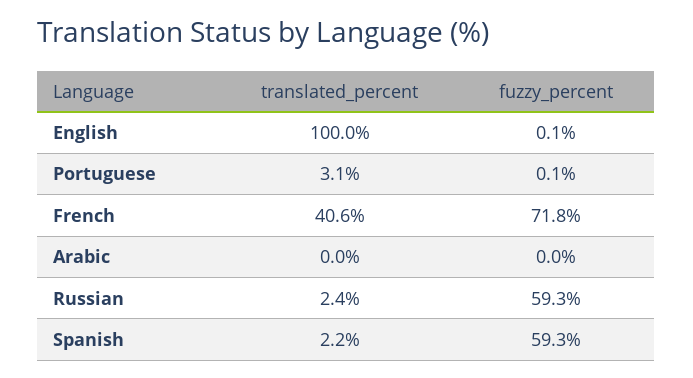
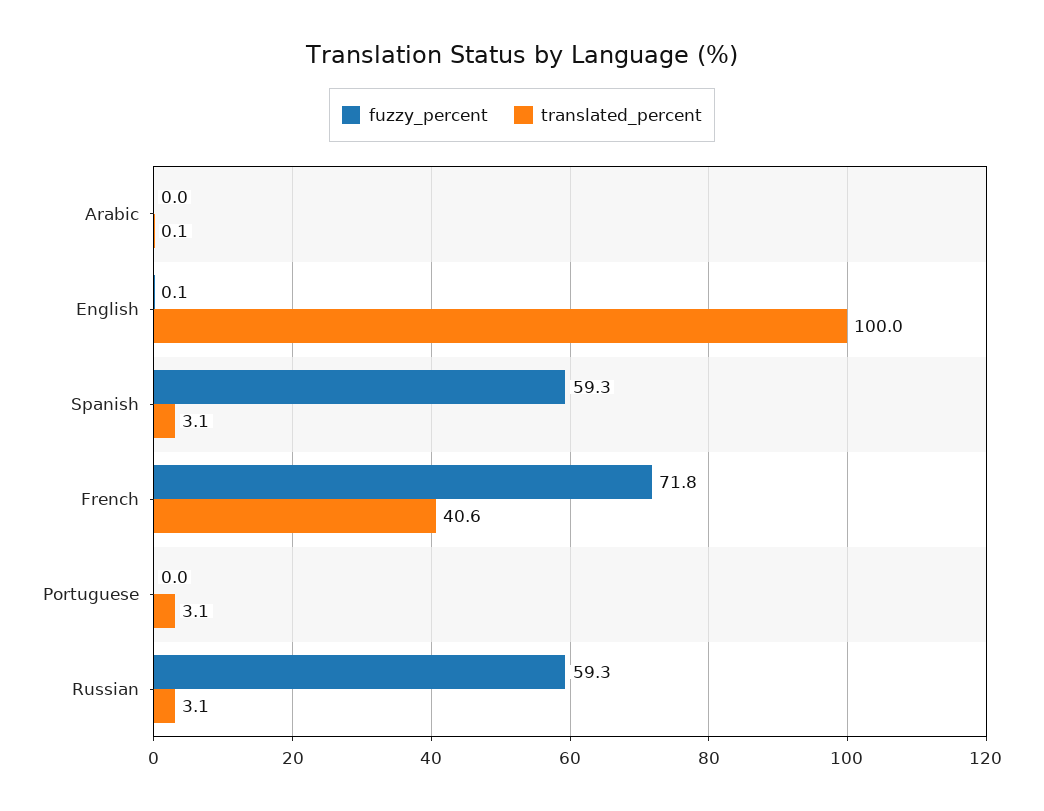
fuzzy_percent, Portuguese: 0.1 -> 0
translated_percent, Arabic: 0 -> 0.1
translated_percent, Russian: 2.4 -> 3.1
translated_percent, Spanish: 2.2 -> 3.1

